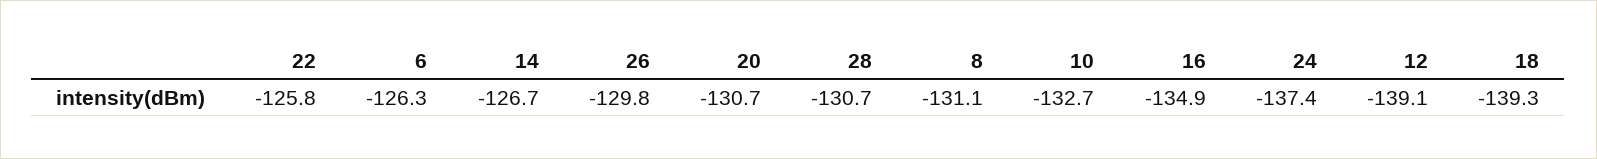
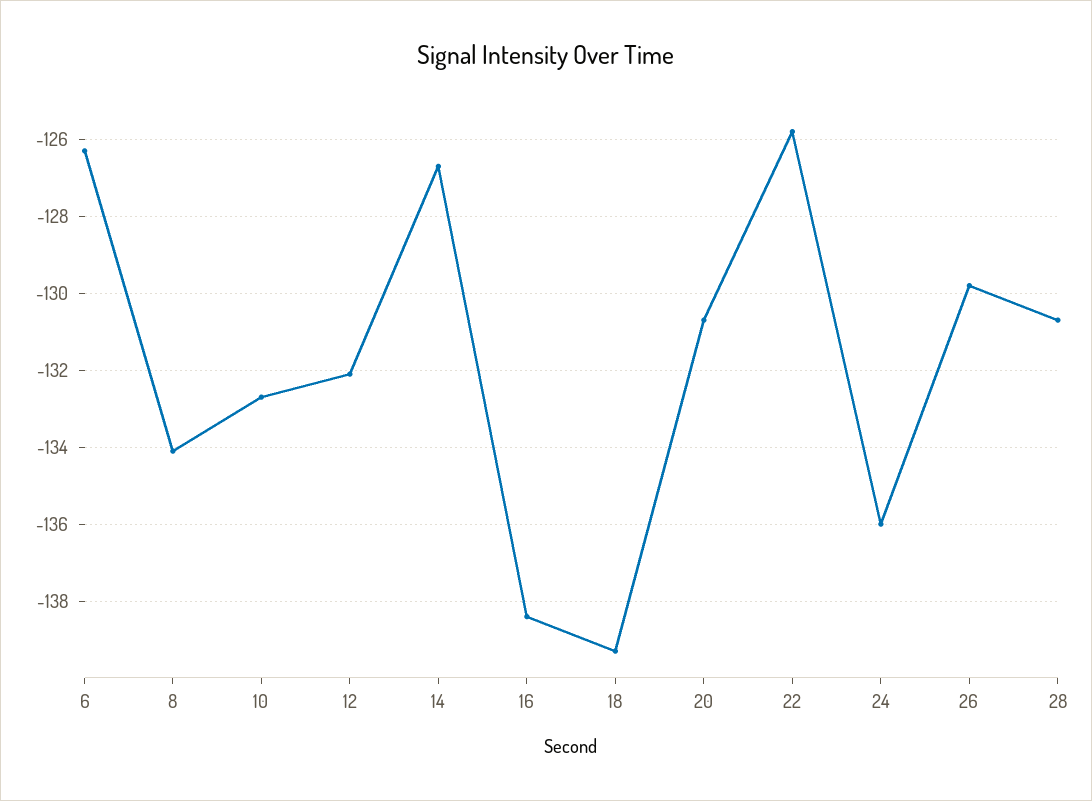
8: -131.1 -> -134
16: -134.9 -> -138.5
24: -137.4 -> -136
12: -139.1 -> -132

